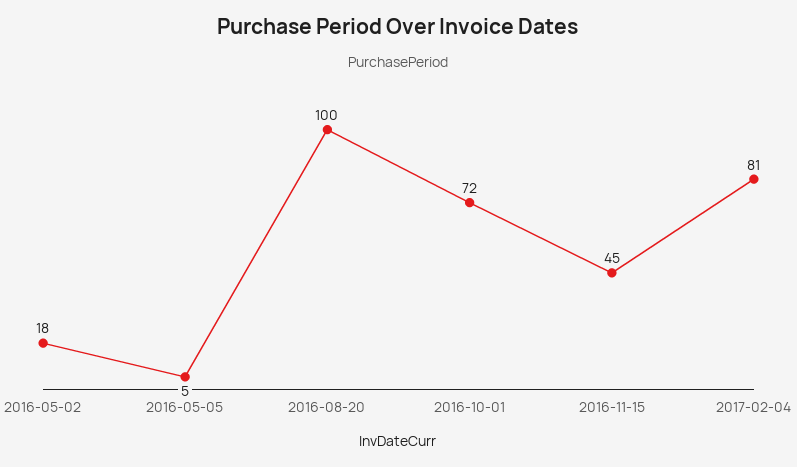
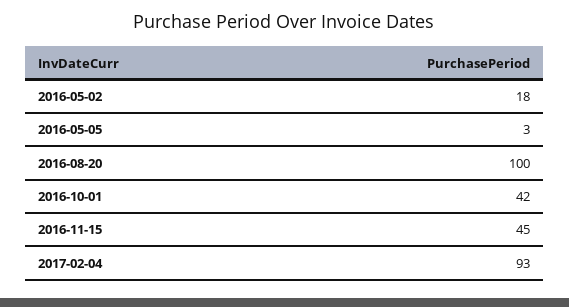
2016-05-05: 5 -> 3
2016-10-01: 72 -> 42
2017-02-04: 81 -> 93

